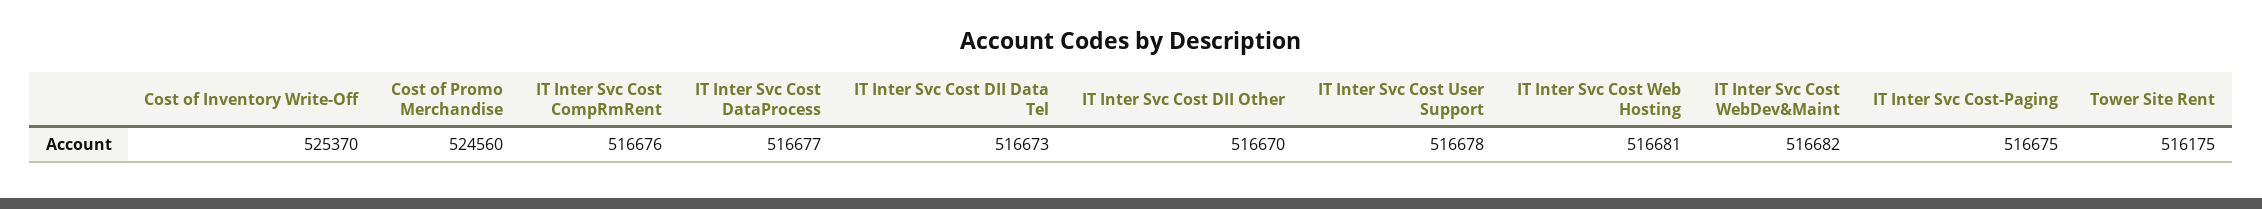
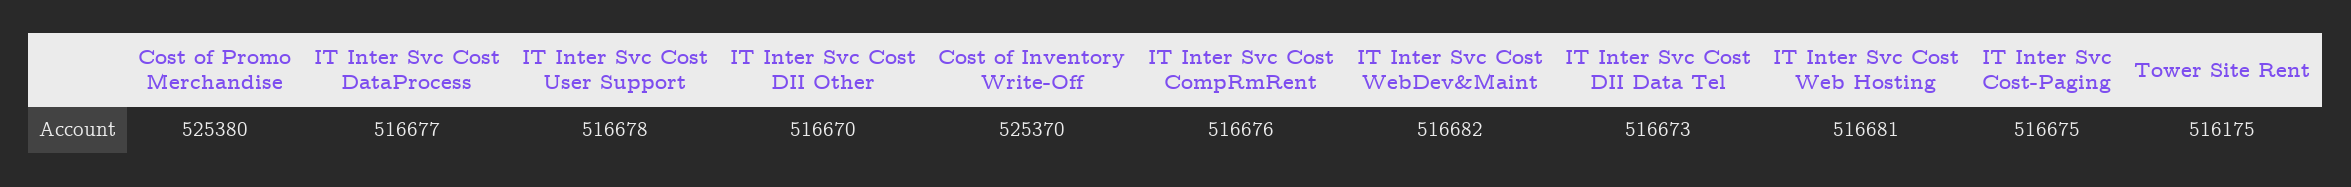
Cost of Promo Merchandise: 524560 -> 525380

